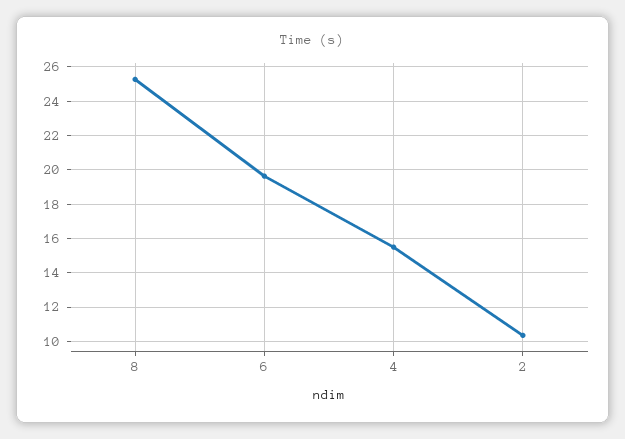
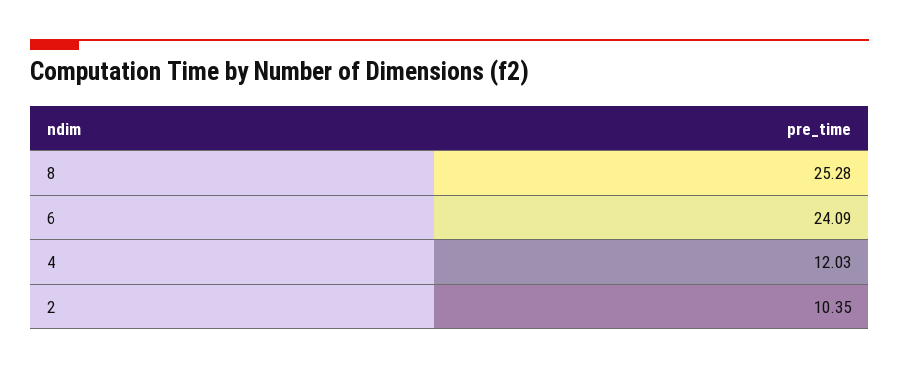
6: 19.5 -> 24.09
4: 15.5 -> 12.03

